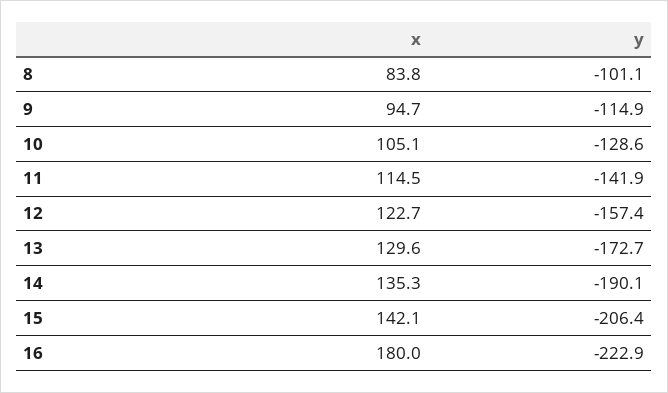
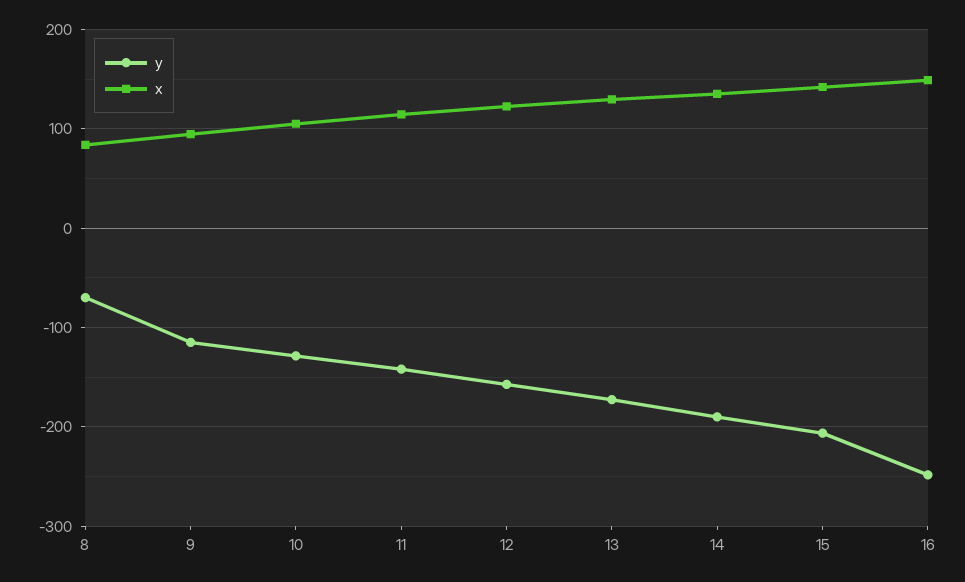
y, 8: -101.1 -> -70
x, 16: 180 -> 150
y, 16: -222.9 -> -250

